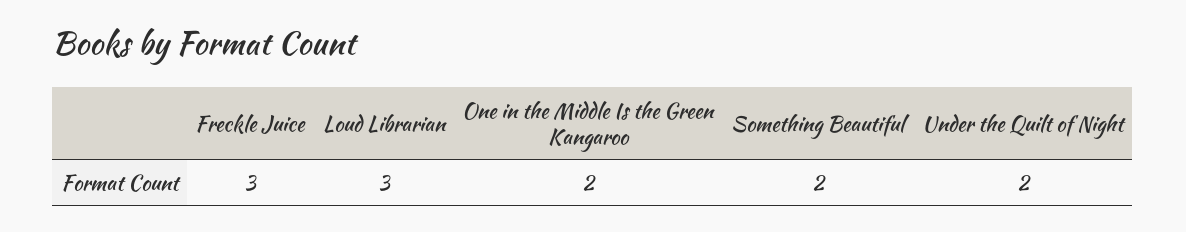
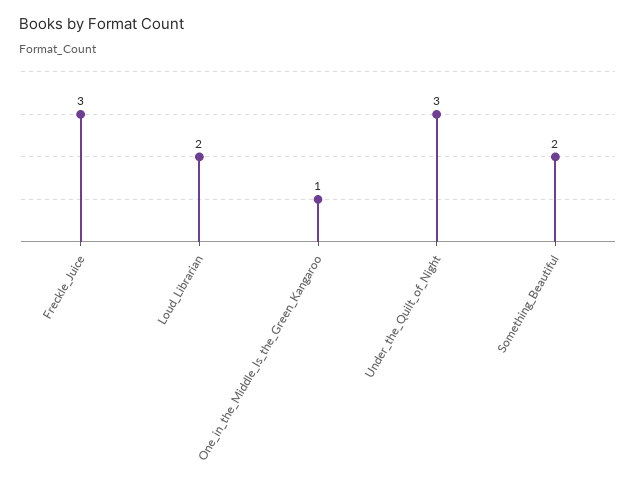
Loud Librarian: 3 -> 2
One in the Middle Is the Green Kangaroo: 2 -> 1
Under the Quilt of Night: 2 -> 3

